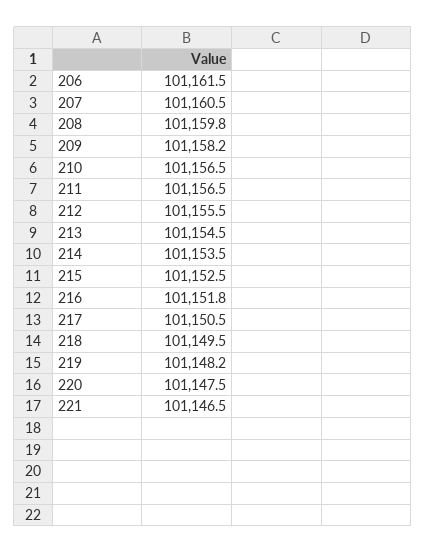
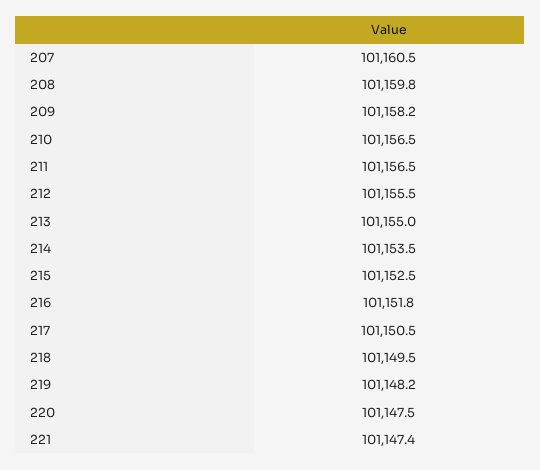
206: 101161.5 -> none
213: 101154.5 -> 101155
221: 101146.5 -> 101147.4

